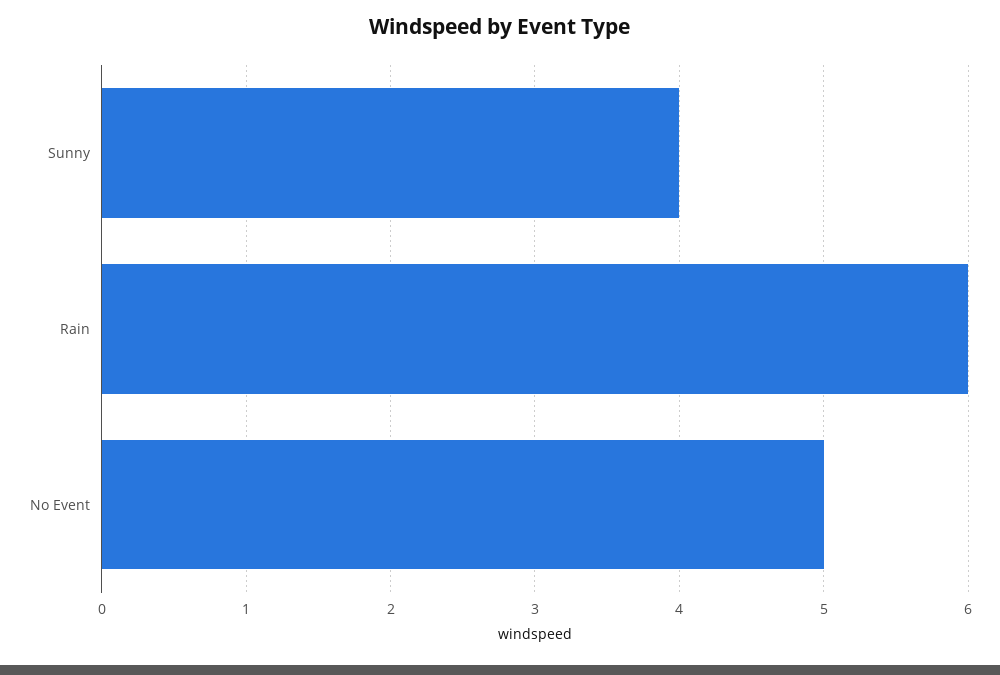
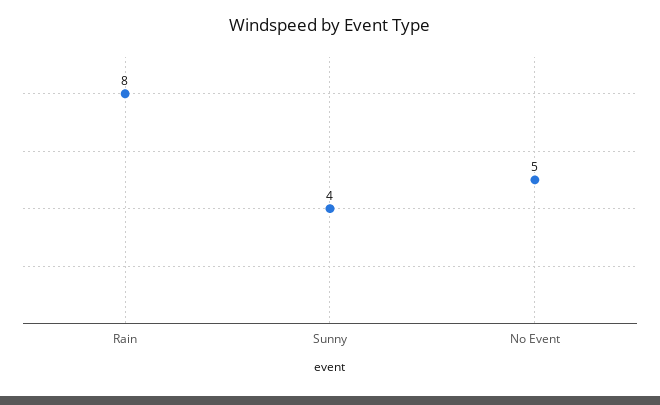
Rain: 6 -> 8

